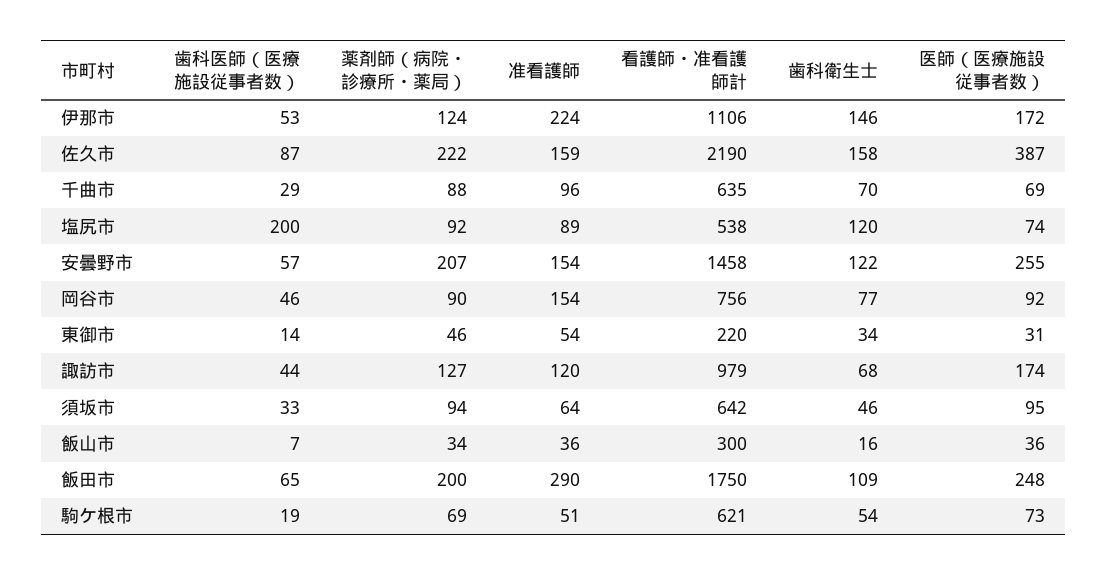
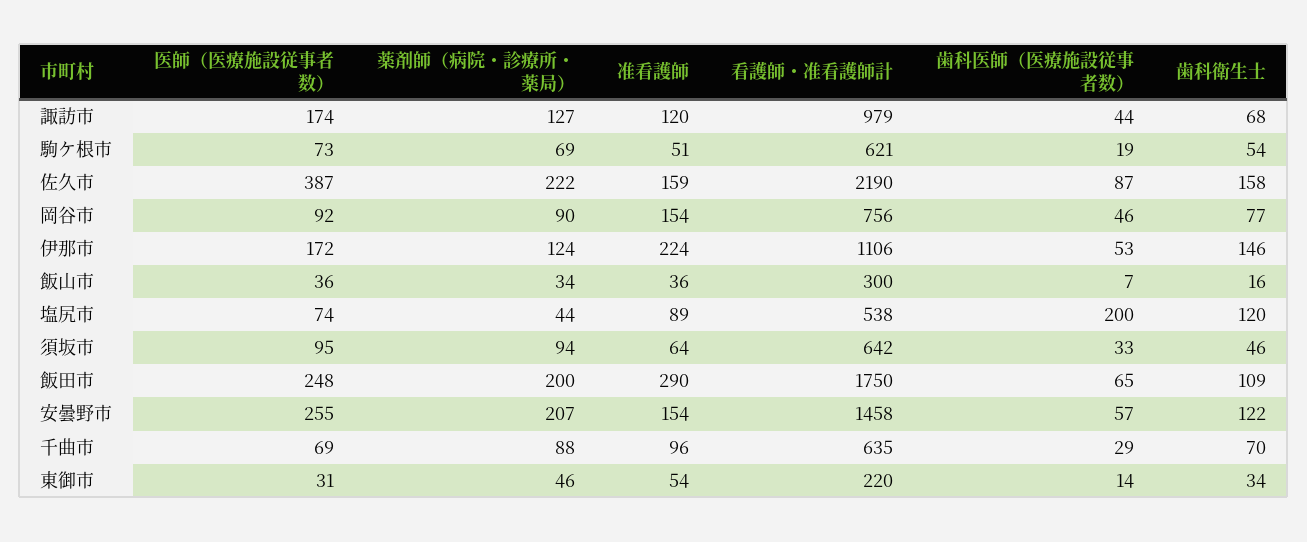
薬剤師（病院・診療所・薬局）, 塩尻市: 92 -> 44

